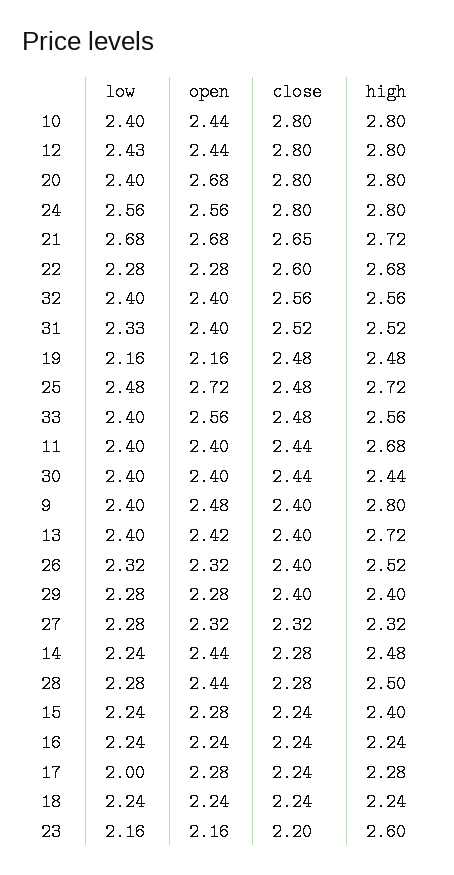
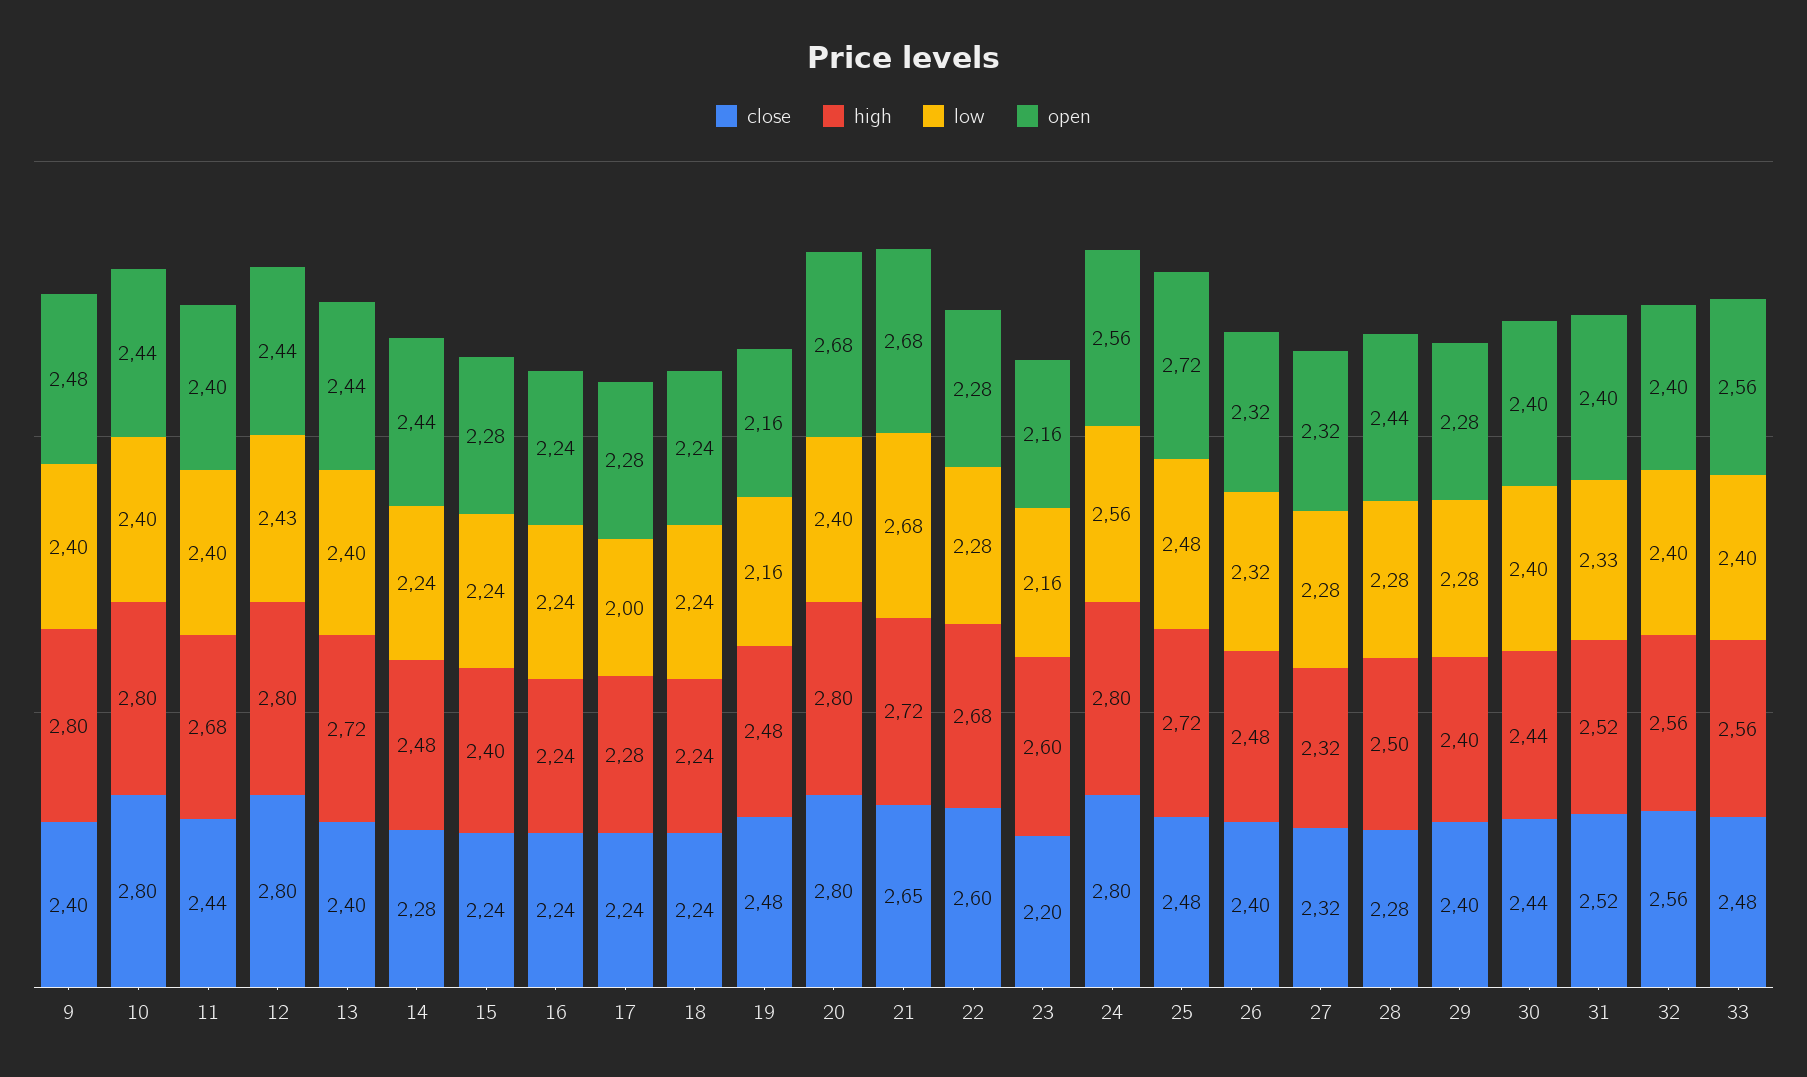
open, 13: 2.42 -> 2.44
high, 26: 2.52 -> 2.48

